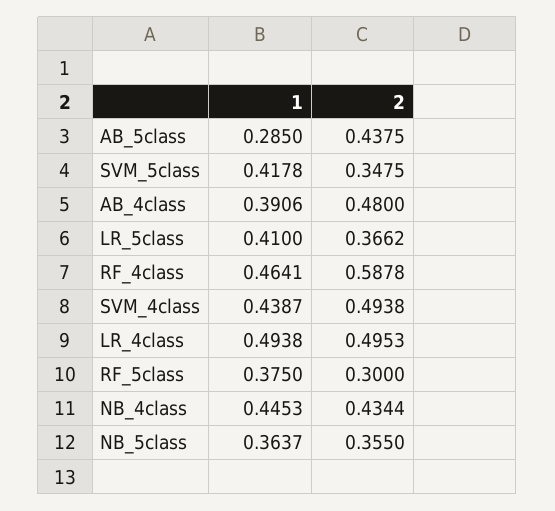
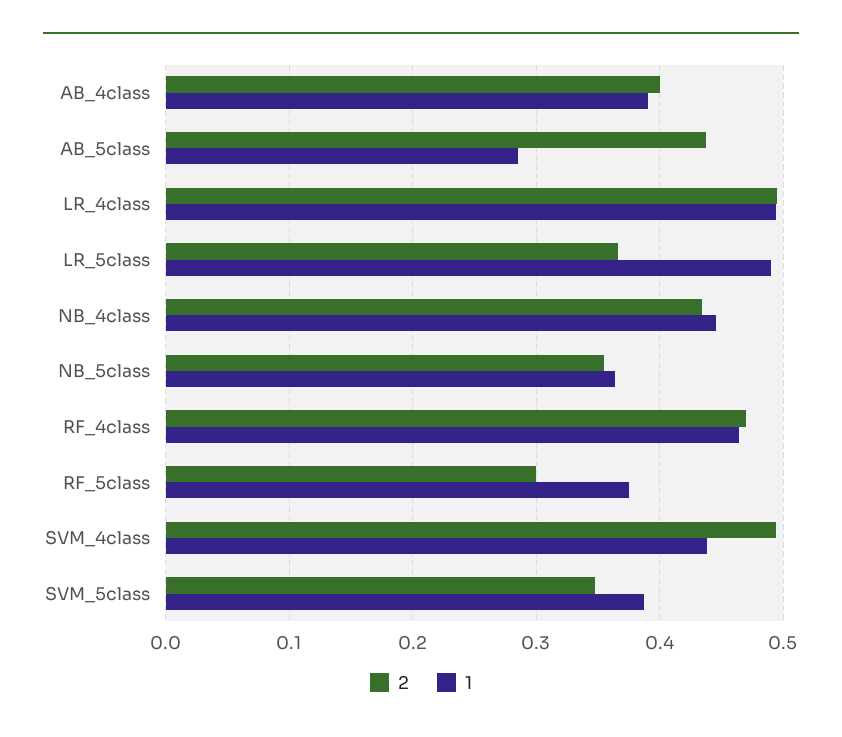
1, SVM_5class: 0.4178 -> 0.39
2, AB_4class: 0.48 -> 0.4
1, LR_5class: 0.41 -> 0.49
2, RF_4class: 0.5878 -> 0.47

